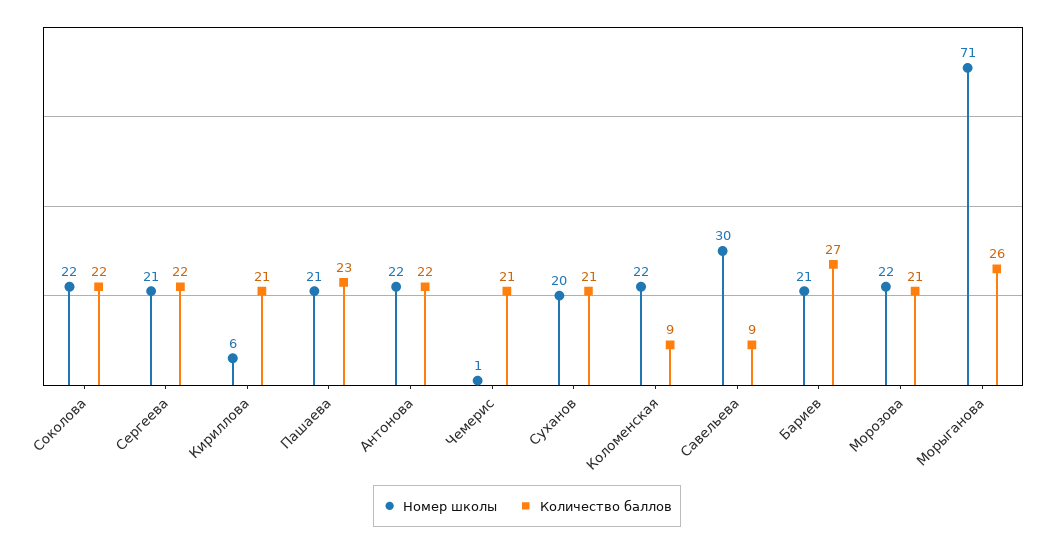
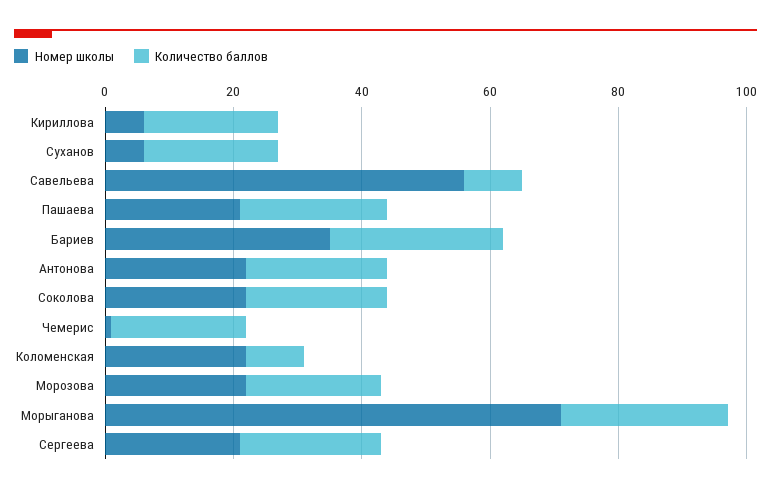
Номер школы, Суханов: 20 -> 5
Номер школы, Савельева: 30 -> 55
Номер школы, Бариев: 21 -> 35

